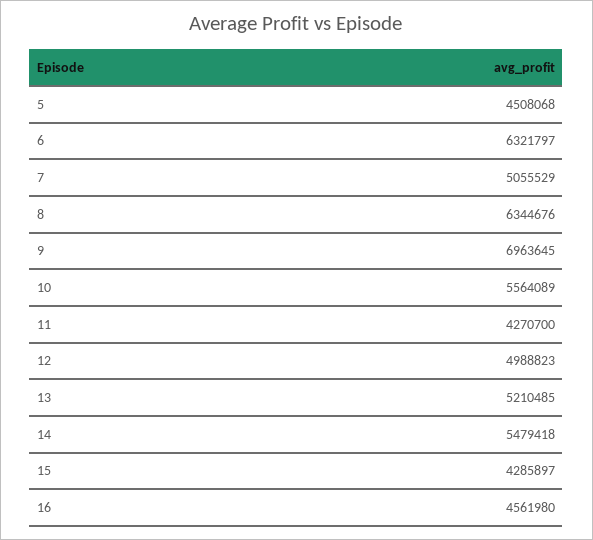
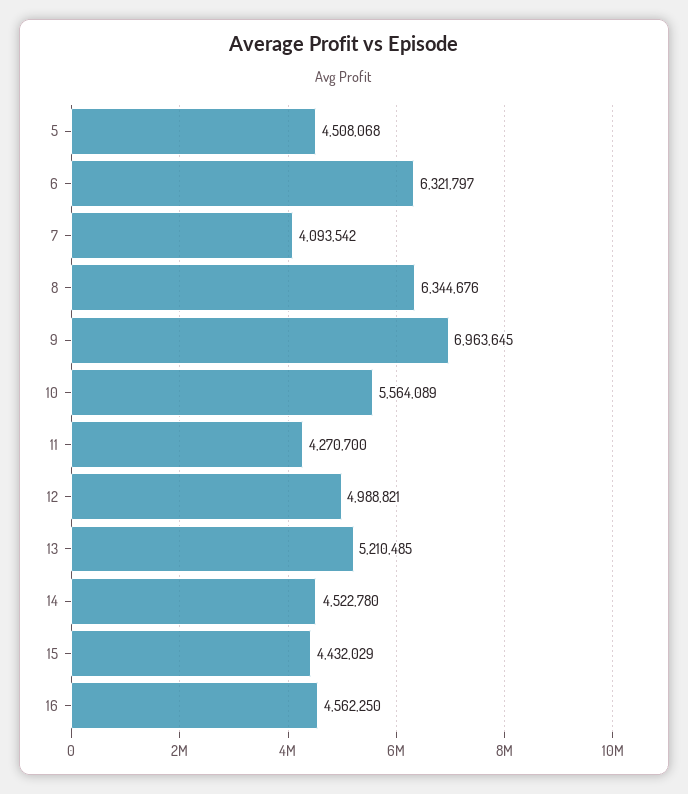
7: 5055529 -> 4093542
12: 4988823 -> 4988821
14: 5479418 -> 4522780
15: 4285897 -> 4432029
16: 4561980 -> 4562250

